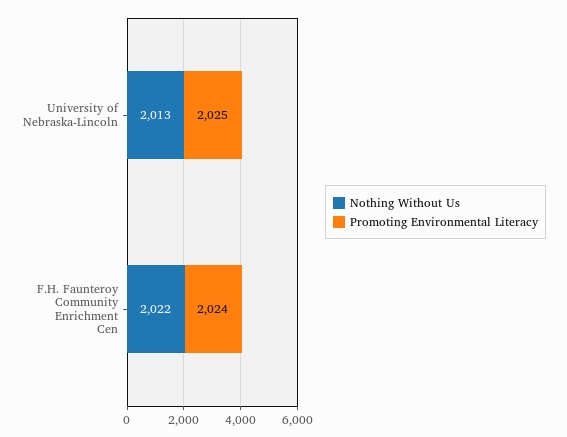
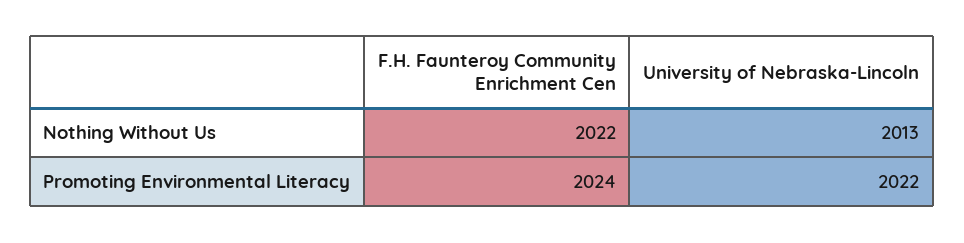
Promoting Environmental Literacy, University of Nebraska-Lincoln: 2025 -> 2022

